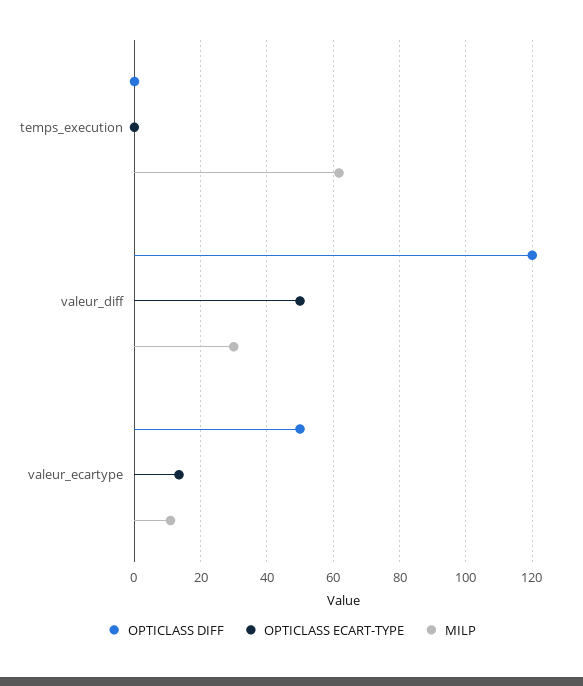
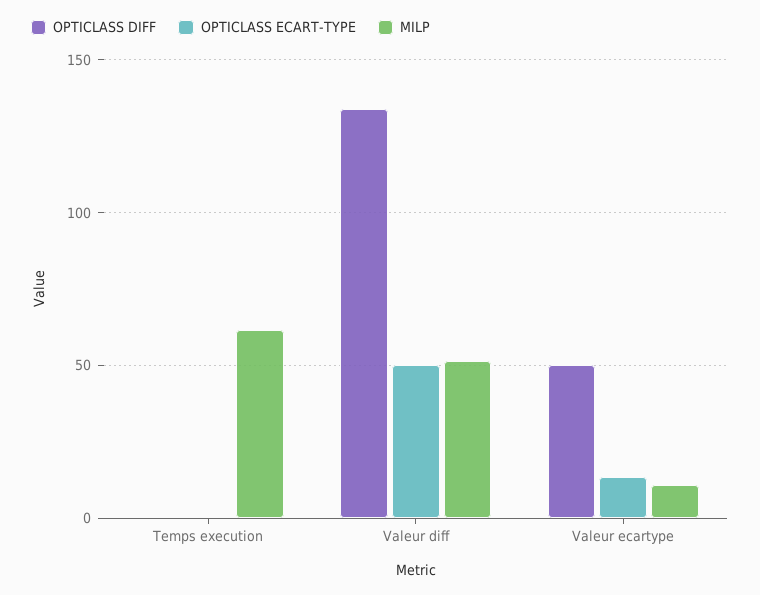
OPTICLASS DIFF, valeur_diff: 120 -> 135
MILP, valeur_diff: 30 -> 50

